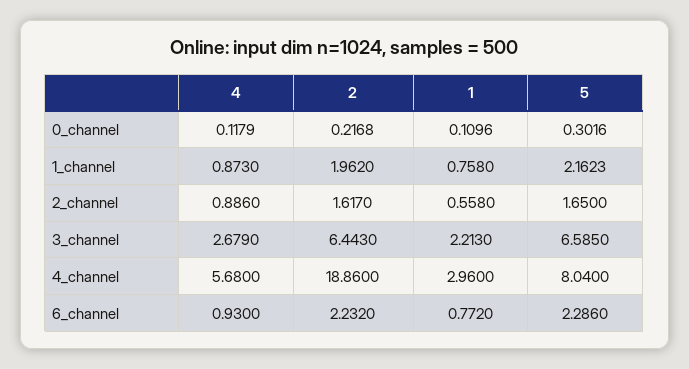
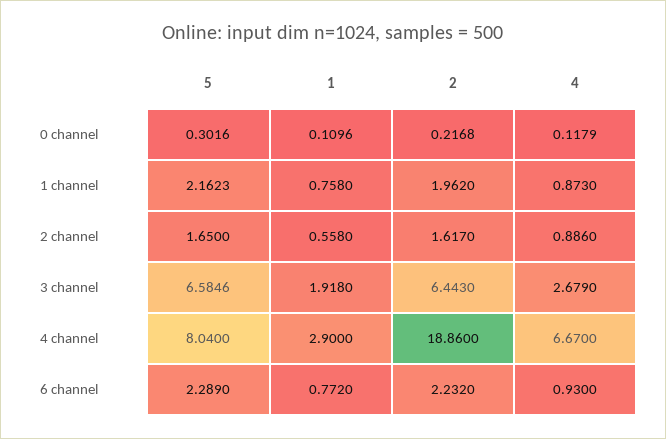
1, 3_channel: 2.213 -> 1.918
5, 3_channel: 6.585 -> 6.5846
4, 4_channel: 5.68 -> 6.67
1, 4_channel: 2.96 -> 2.9
5, 6_channel: 2.286 -> 2.289

